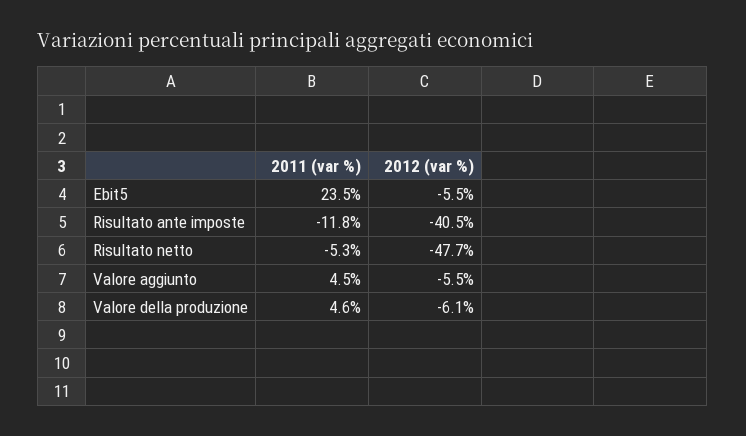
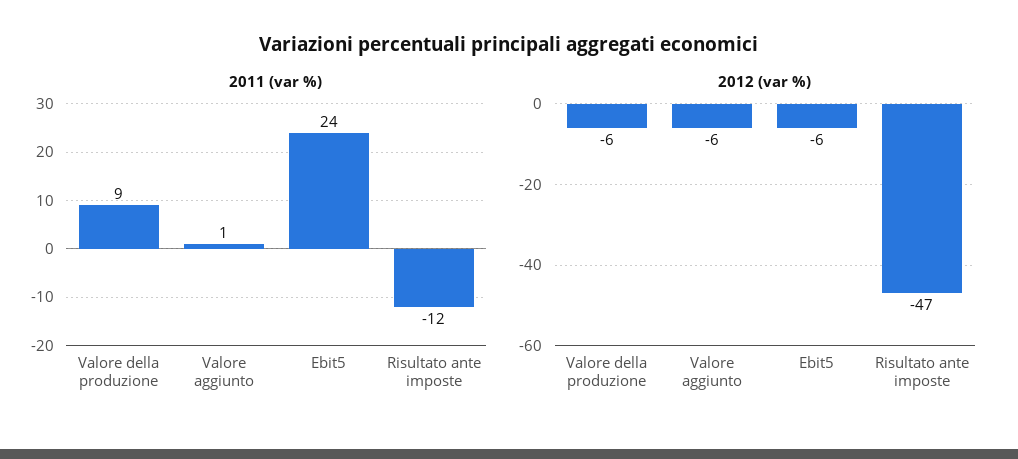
2012 (var %), Risultato ante imposte: -40.5 -> -47
2011 (var %), Risultato netto: -5.3 -> none
2012 (var %), Risultato netto: -47.7 -> none
2011 (var %), Valore aggiunto: 4.5 -> 1
2011 (var %), Valore della produzione: 4.6 -> 9

